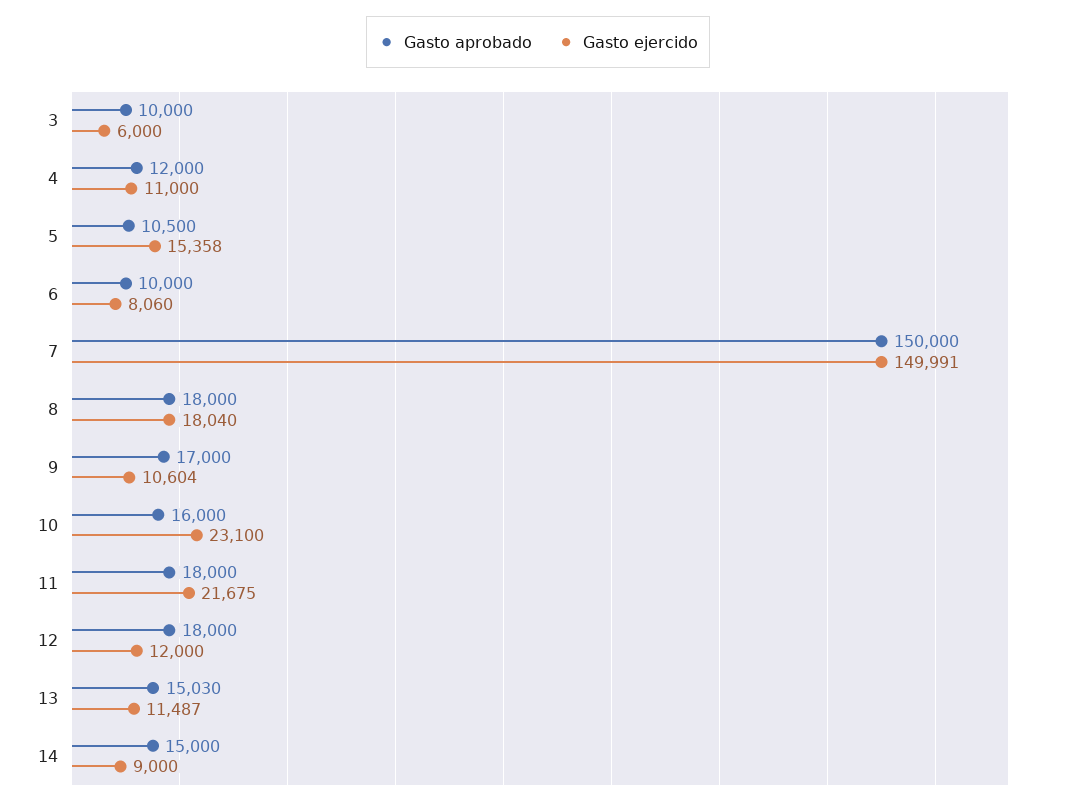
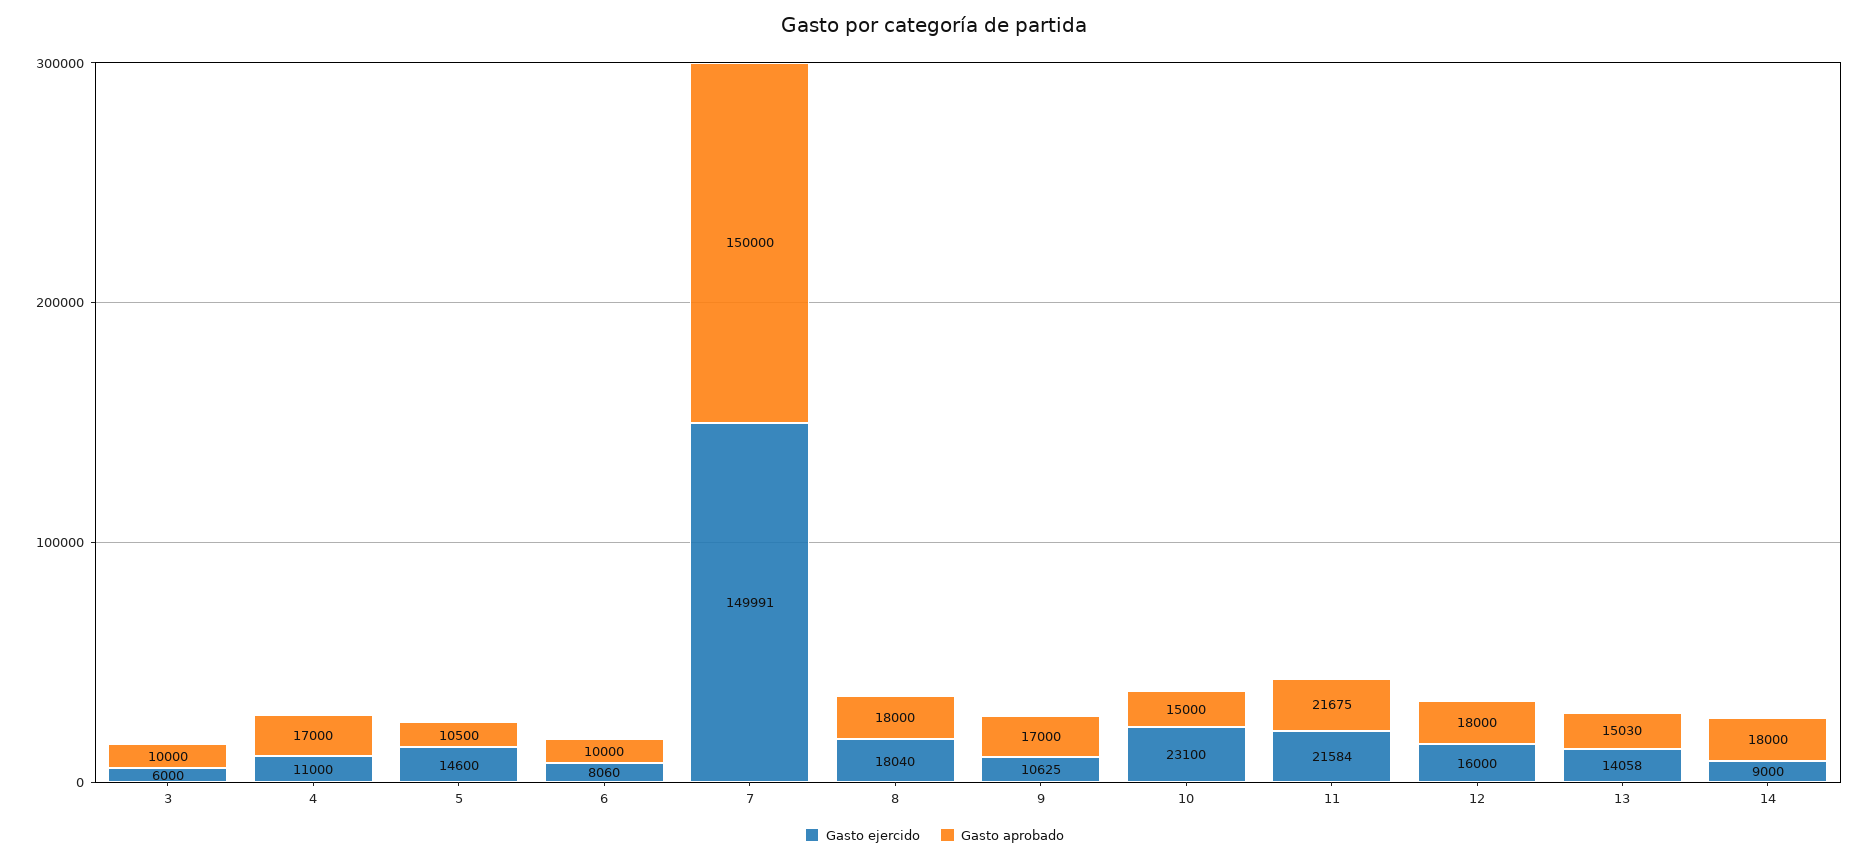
Gasto aprobado, 4: 12000 -> 17000
Gasto ejercido, 5: 15358 -> 14600
Gasto ejercido, 9: 10604 -> 10625
Gasto aprobado, 10: 16000 -> 15000
Gasto aprobado, 11: 18000 -> 21675
Gasto ejercido, 11: 21675 -> 21584
Gasto ejercido, 12: 12000 -> 16000
Gasto ejercido, 13: 11487 -> 14058
Gasto aprobado, 14: 15000 -> 18000

